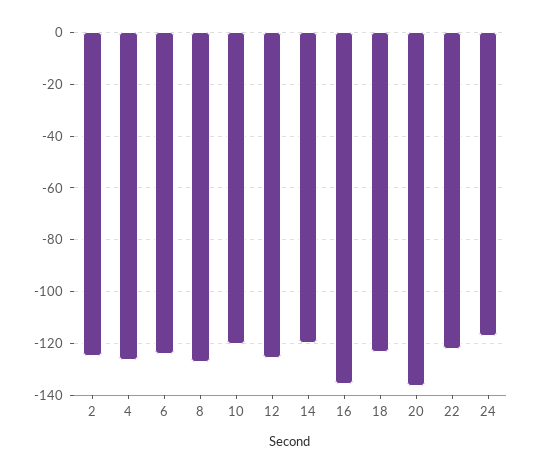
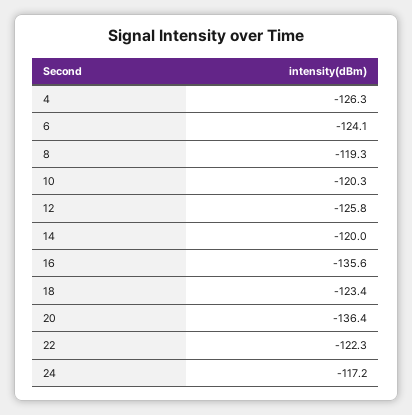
2: -125 -> none
8: -127.5 -> -119.3

